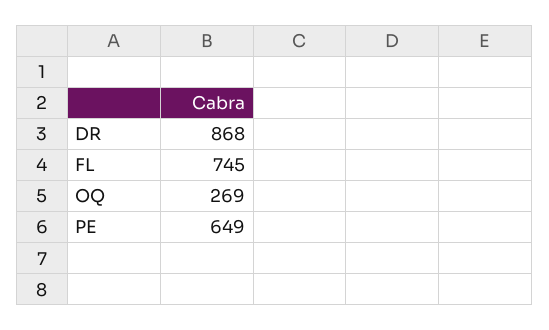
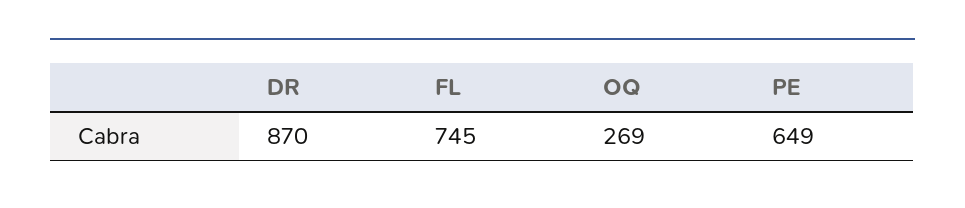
DR: 868 -> 870

